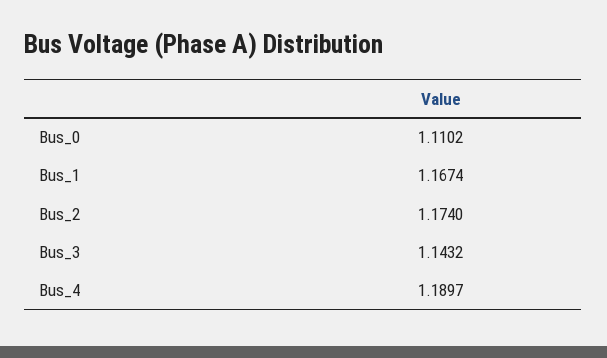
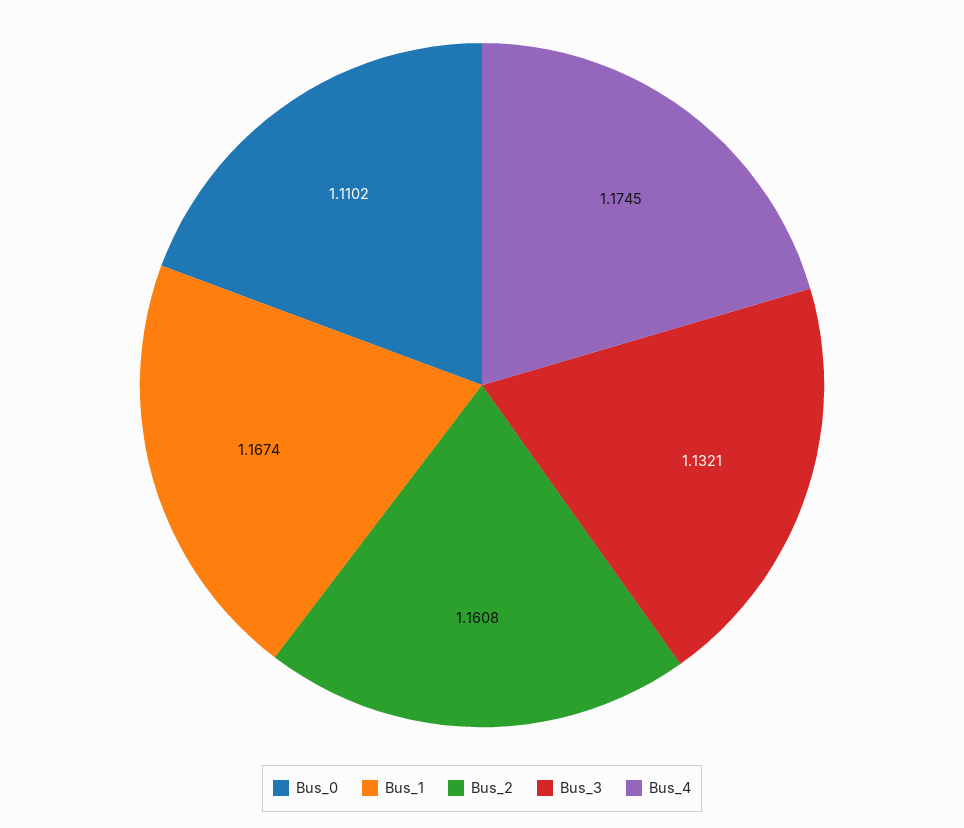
Bus_2: 1.174 -> 1.1608
Bus_3: 1.1432 -> 1.1321
Bus_4: 1.1897 -> 1.1745

